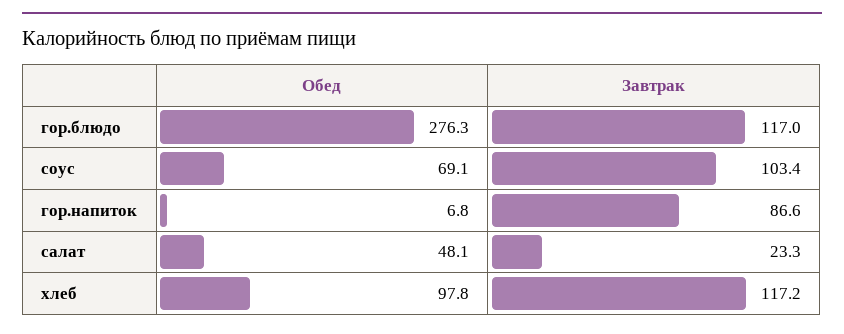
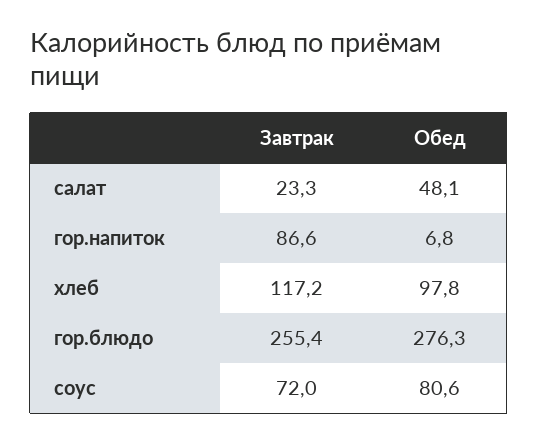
Завтрак, гор.блюдо: 117 -> 255.4
Обед, соус: 69.1 -> 80.6
Завтрак, соус: 103.4 -> 72

